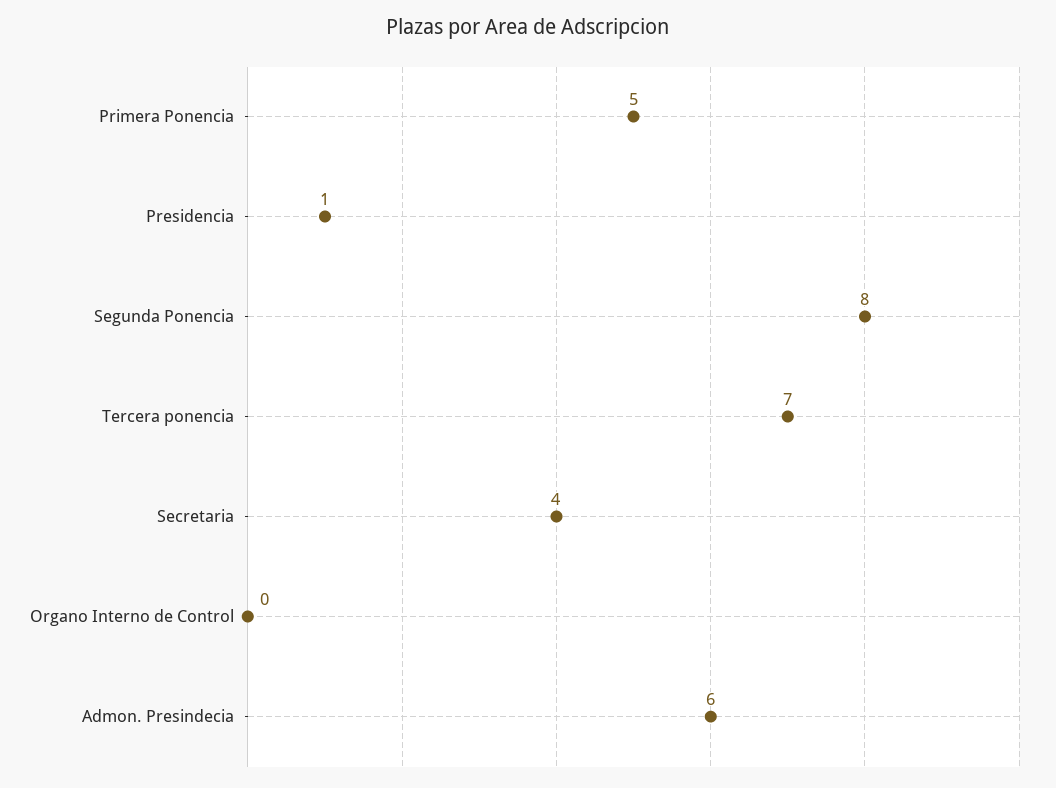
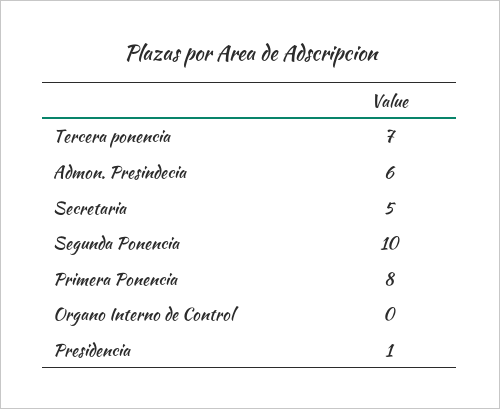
Primera Ponencia: 5 -> 8
Segunda Ponencia: 8 -> 10
Secretaria: 4 -> 5

